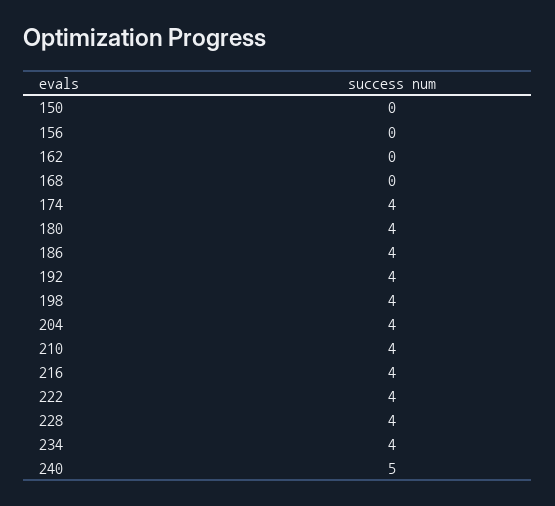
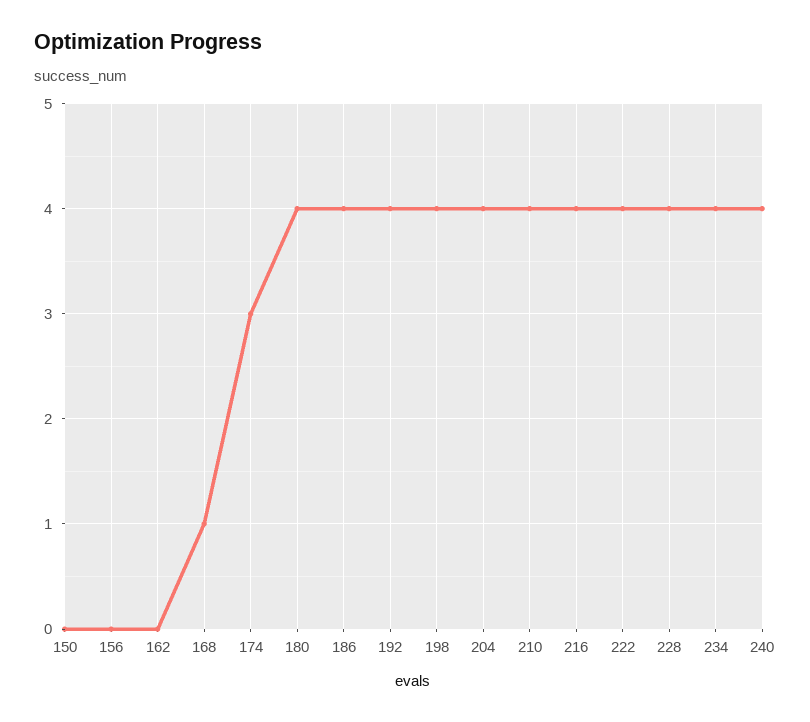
168: 0 -> 1
174: 4 -> 3
240: 5 -> 4

